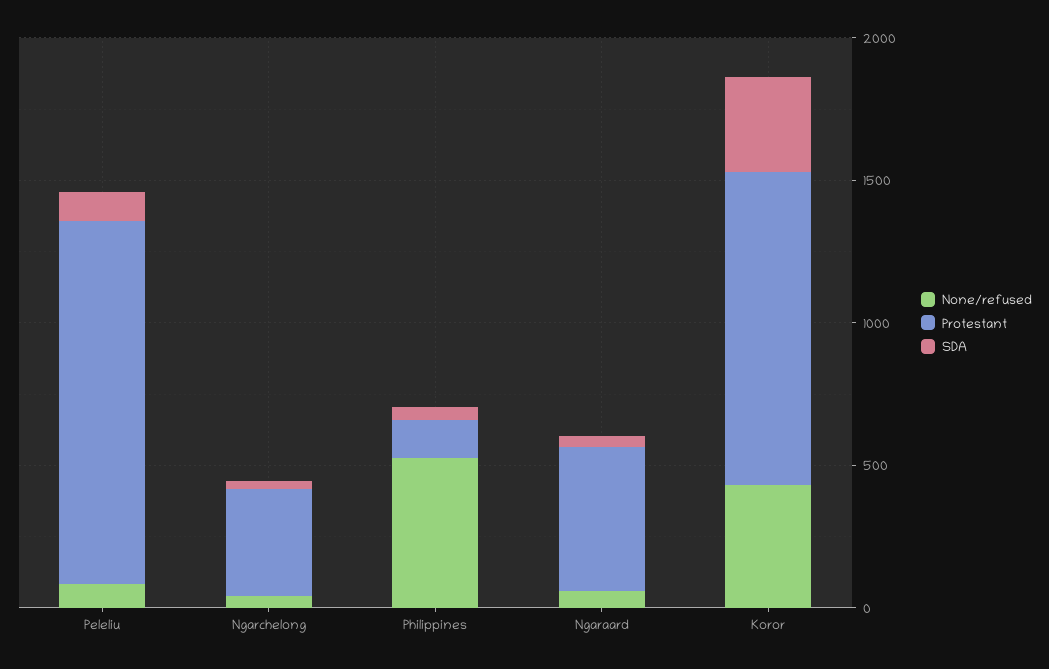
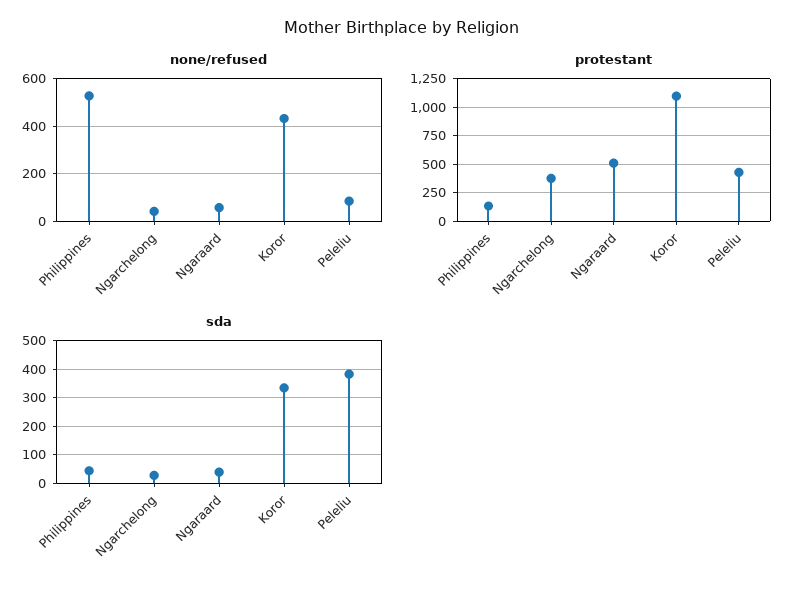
Protestant, Peleliu: 1300 -> 500
SDA, Peleliu: 100 -> 375

